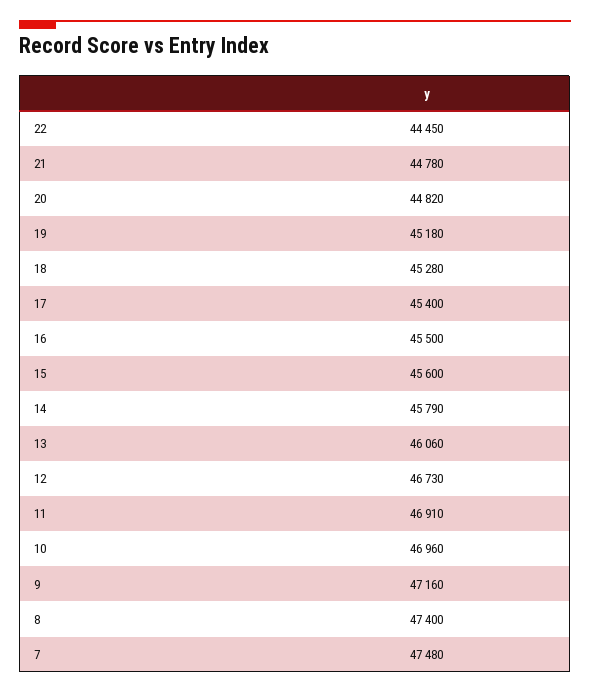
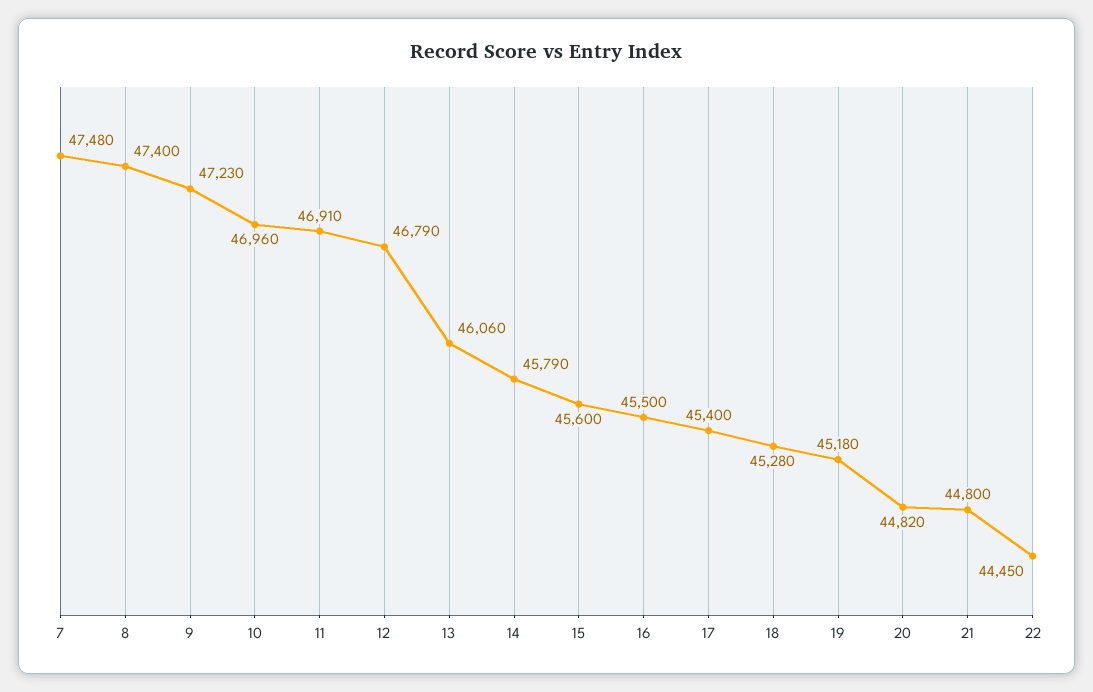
21: 44780 -> 44800
12: 46730 -> 46790
9: 47160 -> 47230

